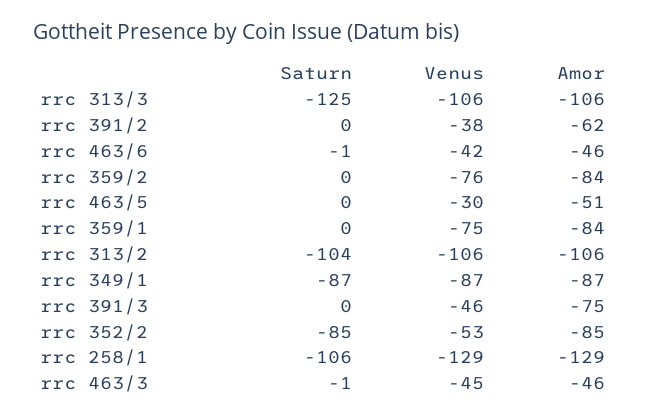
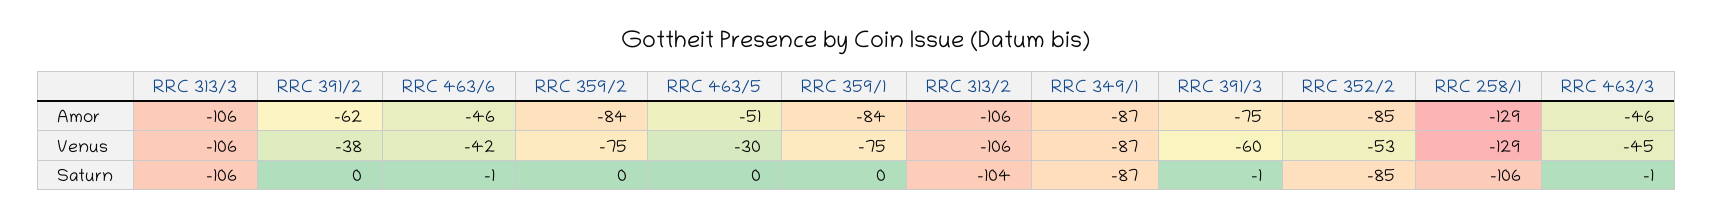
Saturn, rrc 313/3: -125 -> -106
Venus, rrc 359/2: -76 -> -75
Saturn, rrc 391/3: 0 -> -1
Venus, rrc 391/3: -46 -> -60

